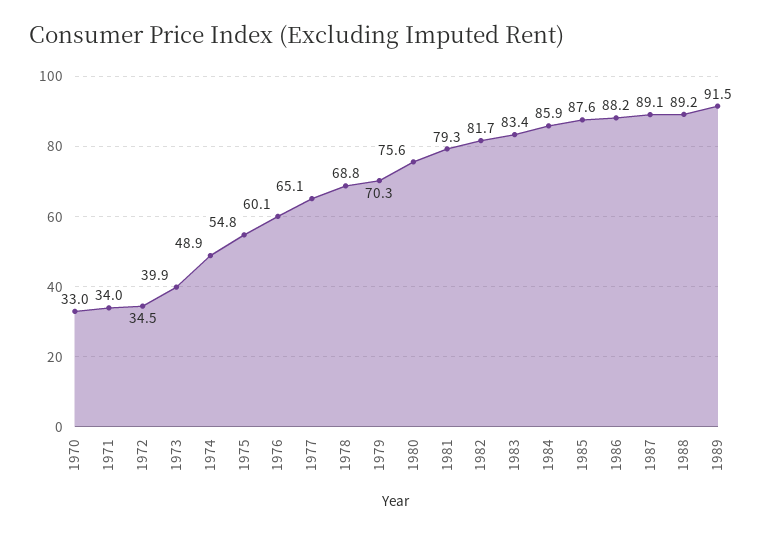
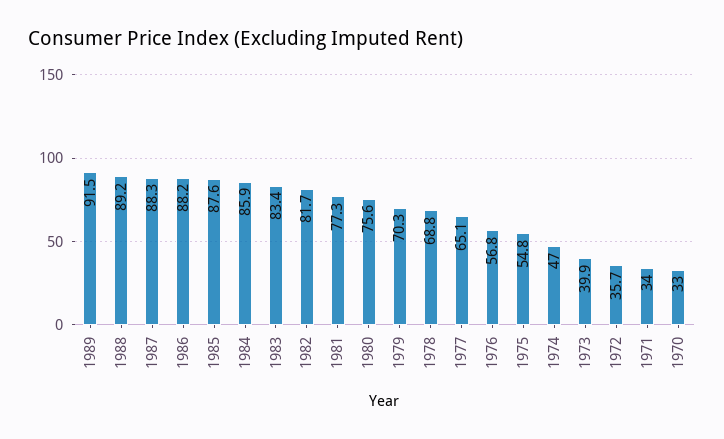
1972: 34.5 -> 35.7
1974: 48.9 -> 47
1976: 60.1 -> 56.8
1981: 79.3 -> 77.3
1987: 89.1 -> 88.3

